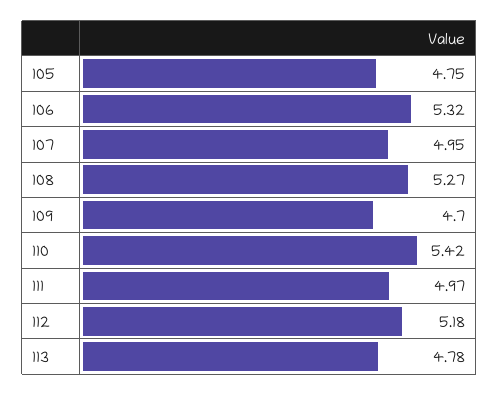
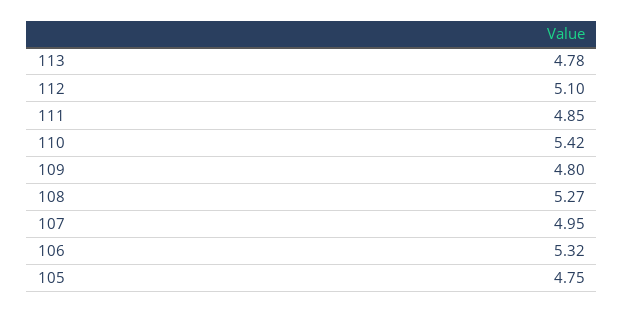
109: 4.7 -> 4.8
111: 4.97 -> 4.85
112: 5.18 -> 5.1

